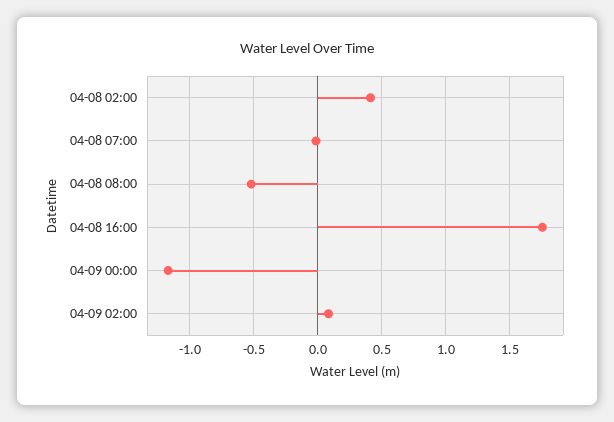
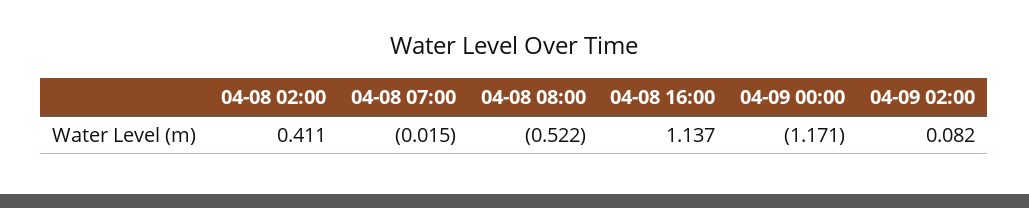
04-08 16:00: 1.75 -> 1.137

